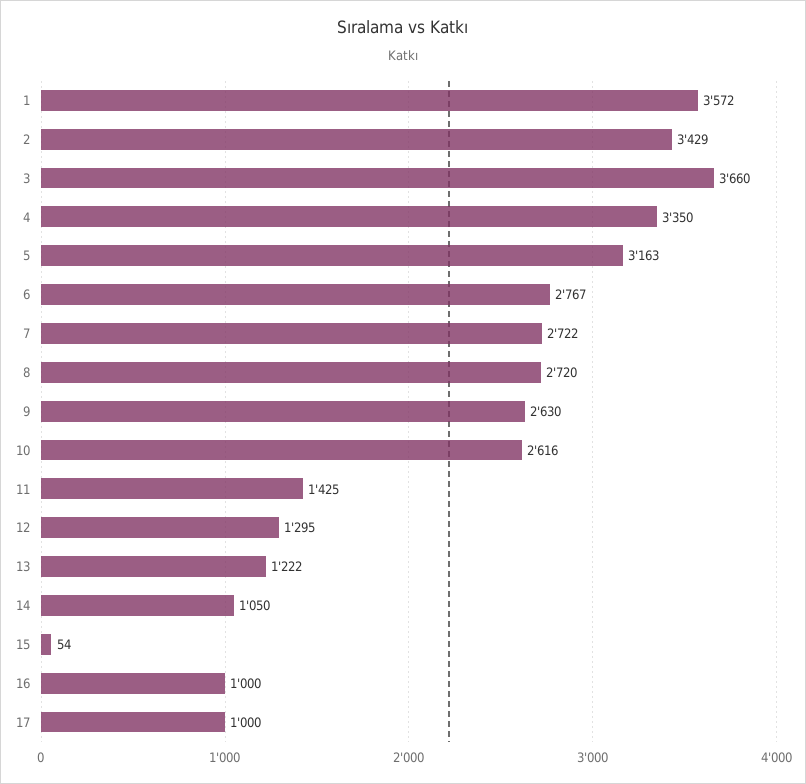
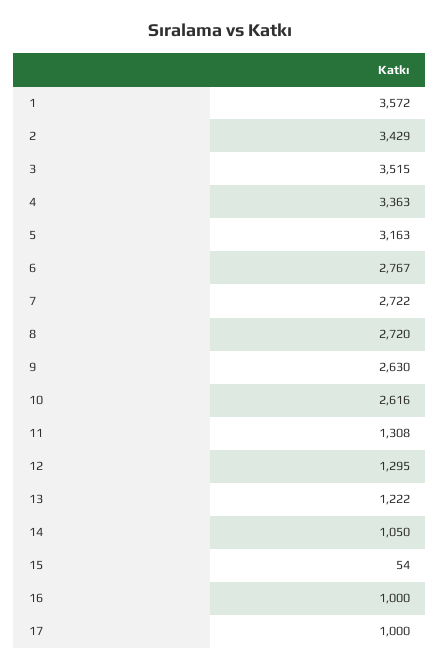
3: 3660 -> 3515
4: 3350 -> 3363
11: 1425 -> 1308

